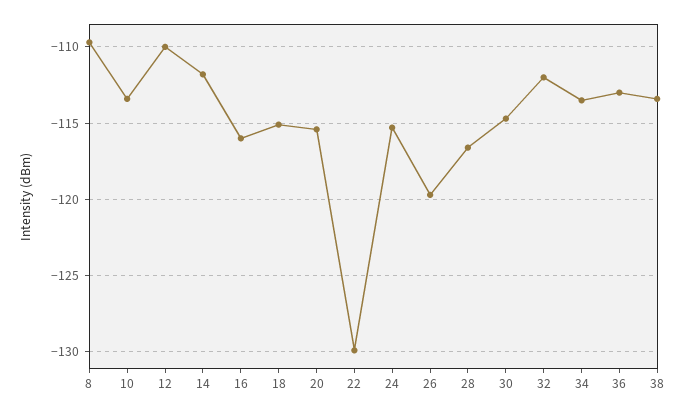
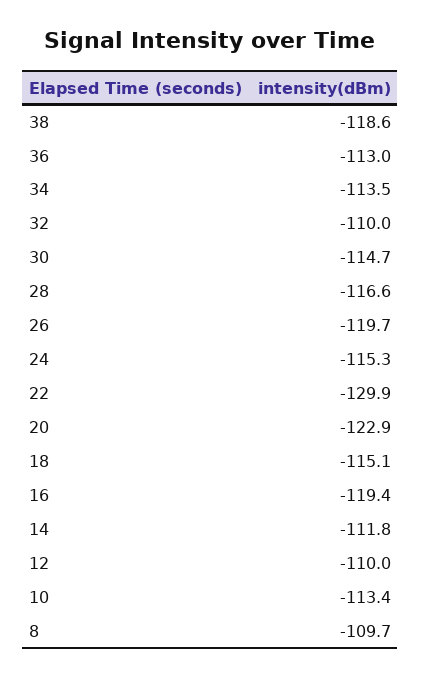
16: -116 -> -119.4
20: -115.5 -> -122.9
32: -112 -> -110
38: -113.5 -> -118.6

